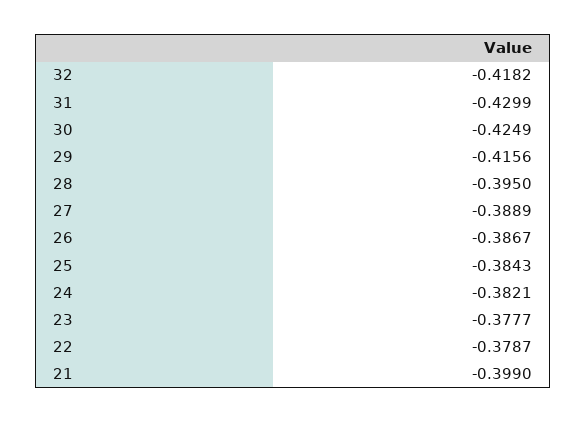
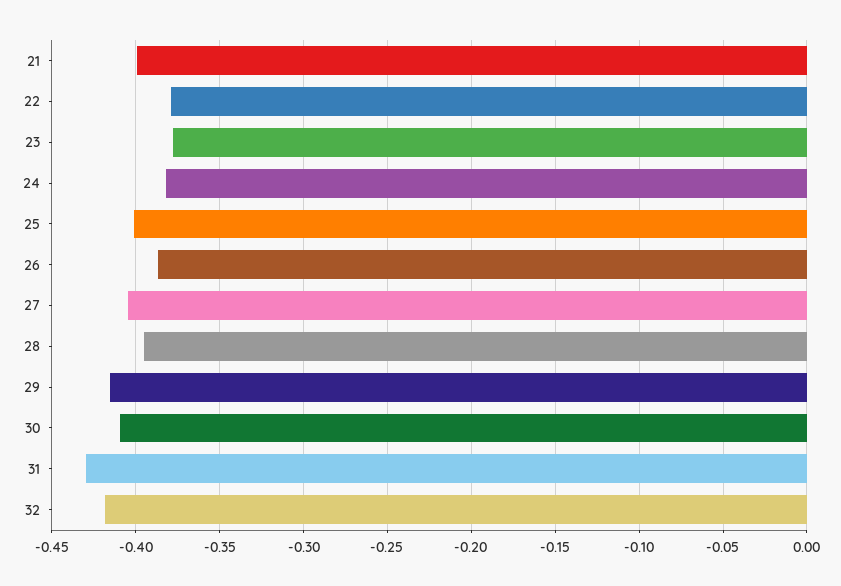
30: -0.4249 -> -0.41
27: -0.3889 -> -0.405
25: -0.3843 -> -0.4

